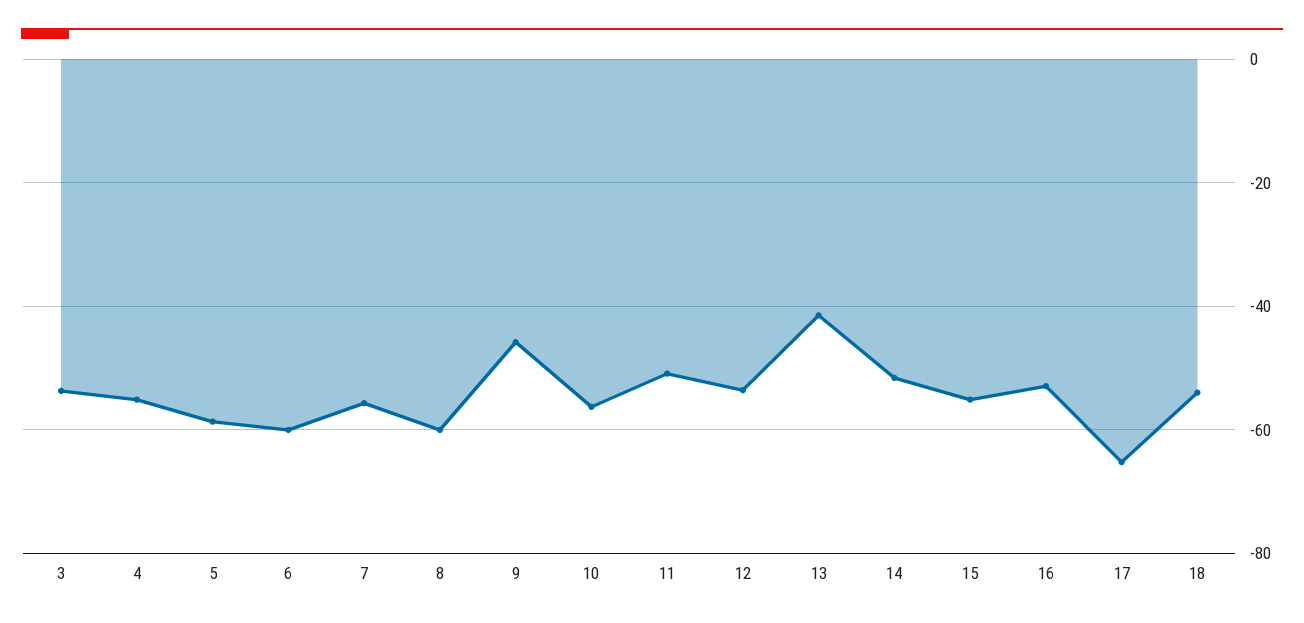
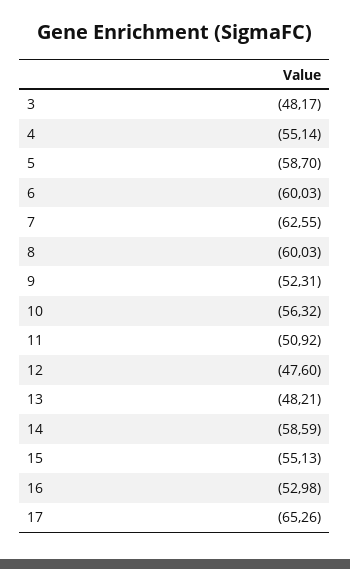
3: -54 -> -48.17
7: -56 -> -62.55
9: -46 -> -52.31
12: -54 -> -47.6
13: -42 -> -48.21
14: -52 -> -58.59
18: -54 -> none

